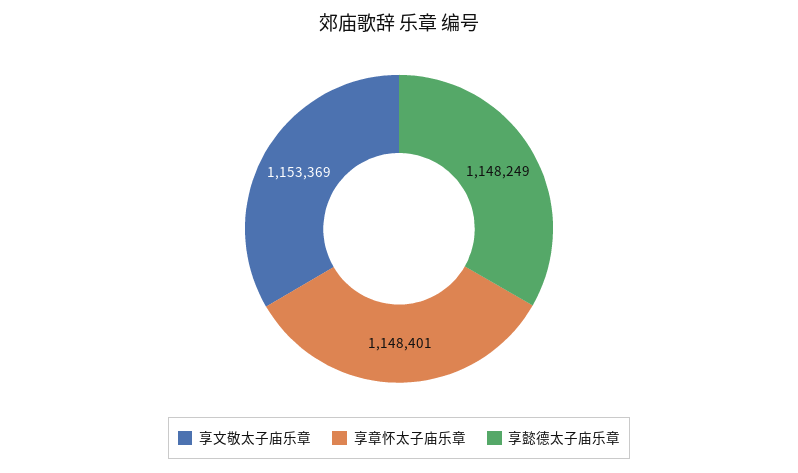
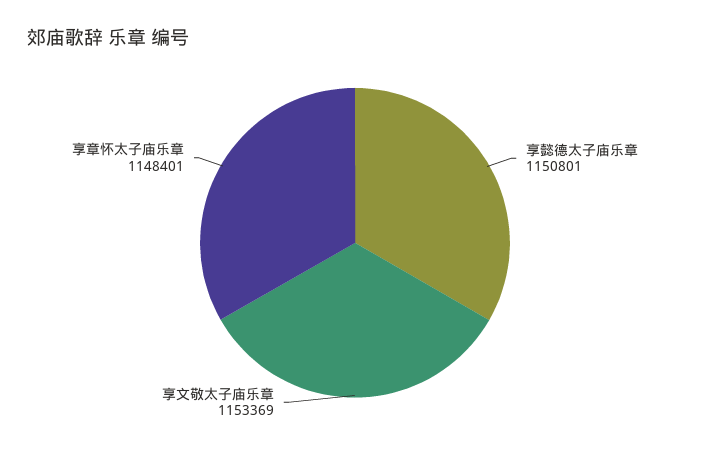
享懿德太子庙乐章: 1148249 -> 1150801

